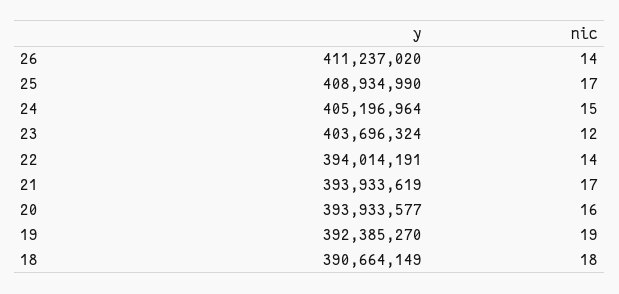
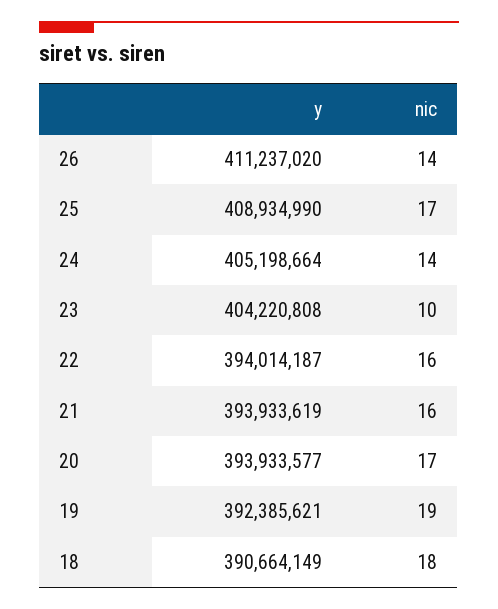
y, 24: 405196964 -> 405198664
nic, 24: 15 -> 14
y, 23: 403696324 -> 404220808
nic, 23: 12 -> 10
y, 22: 394014191 -> 394014187
nic, 22: 14 -> 16
nic, 21: 17 -> 16
nic, 20: 16 -> 17
y, 19: 392385270 -> 392385621

